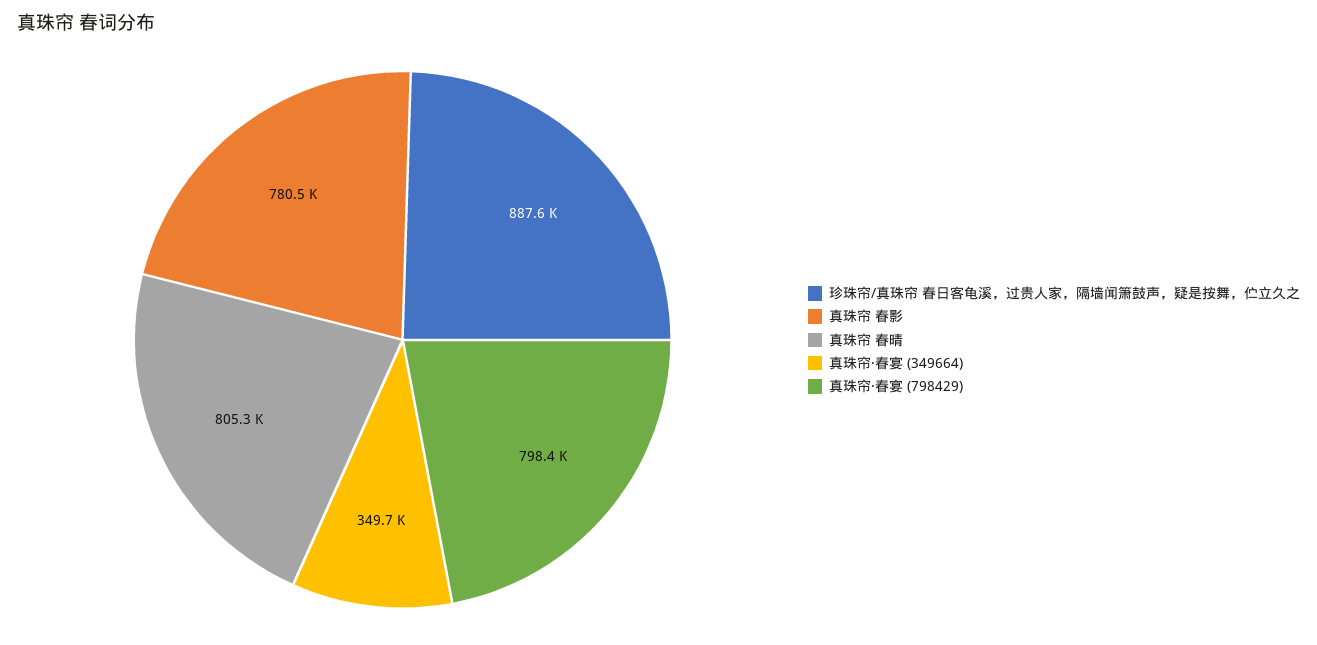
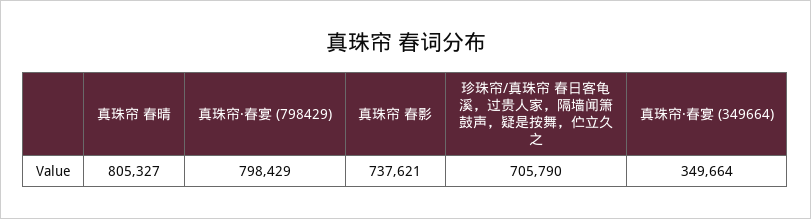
珍珠帘/真珠帘 春日客龟溪，过贵人家，隔墙闻箫鼓声，疑是按舞，伫立久之: 887600 -> 705790
真珠帘 春影: 780500 -> 737621

